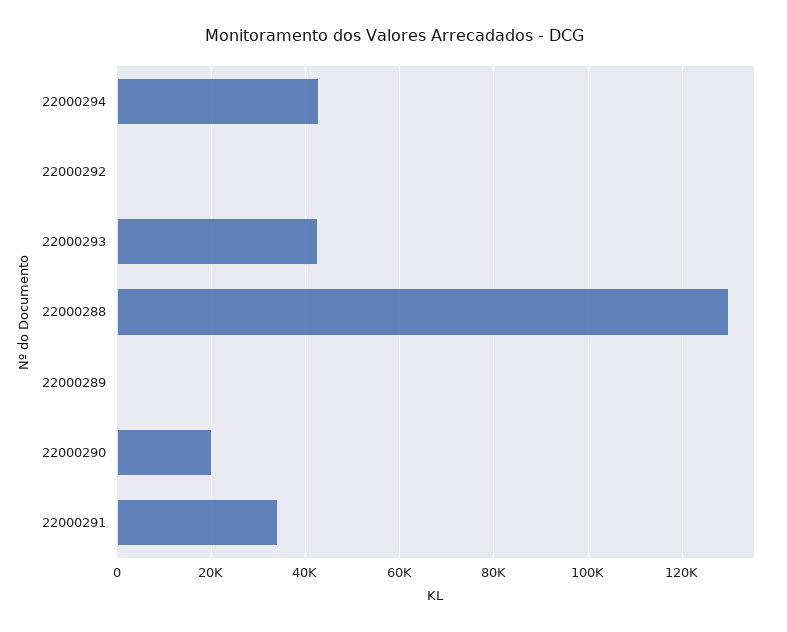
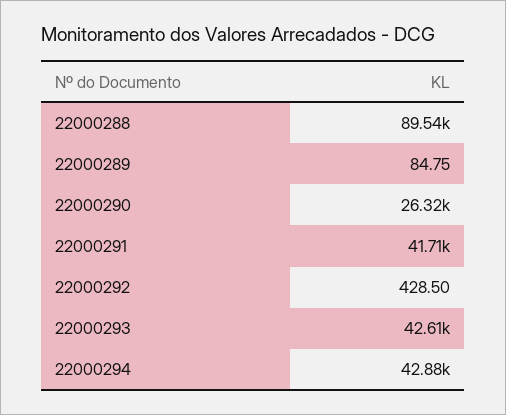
22000288: 130000 -> 89540
22000290: 20000 -> 26320
22000291: 34000 -> 41710

